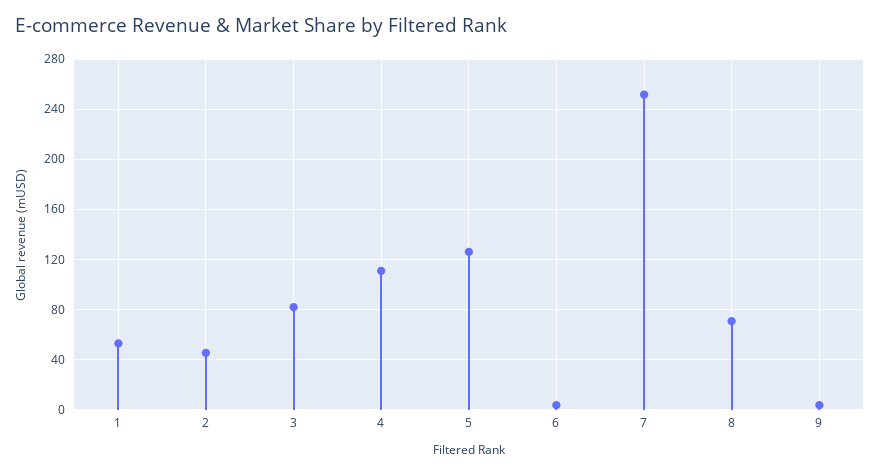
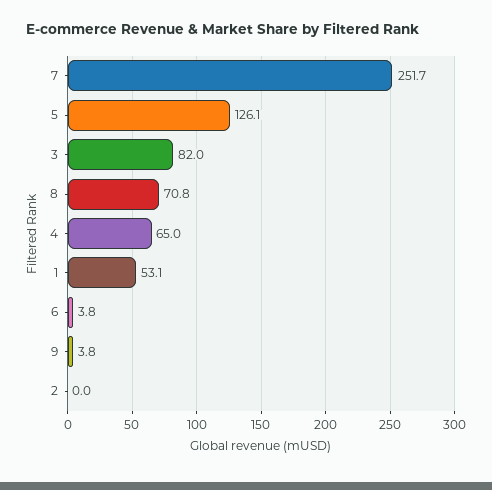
2: 45 -> 0
4: 110 -> 65

